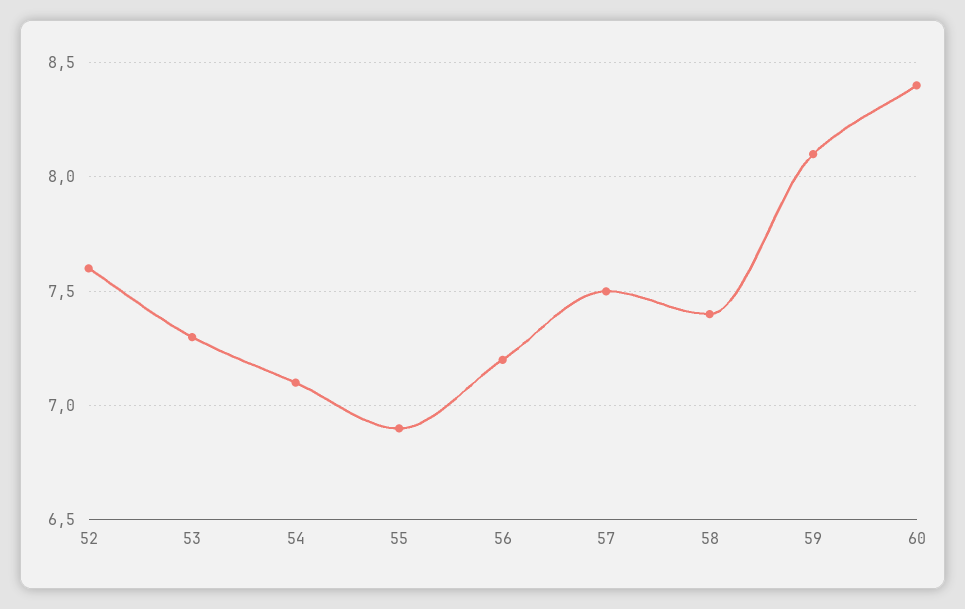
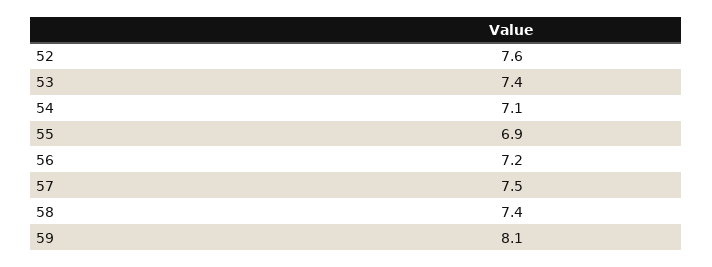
53: 7.3 -> 7.4
60: 8.4 -> none

